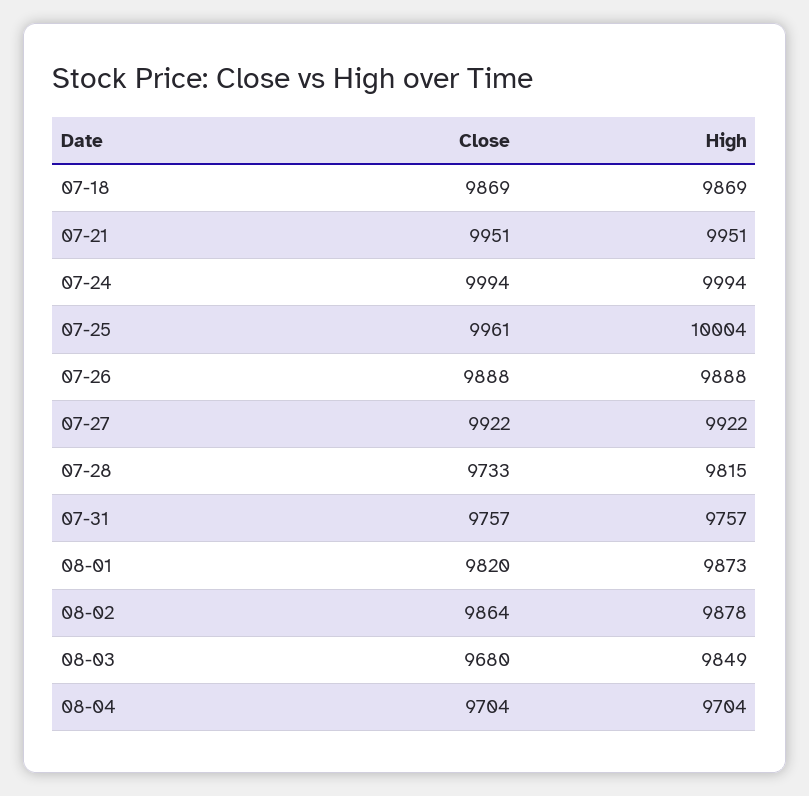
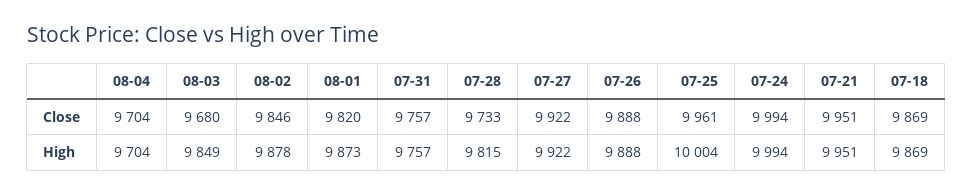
Close, 08-02: 9864 -> 9846

